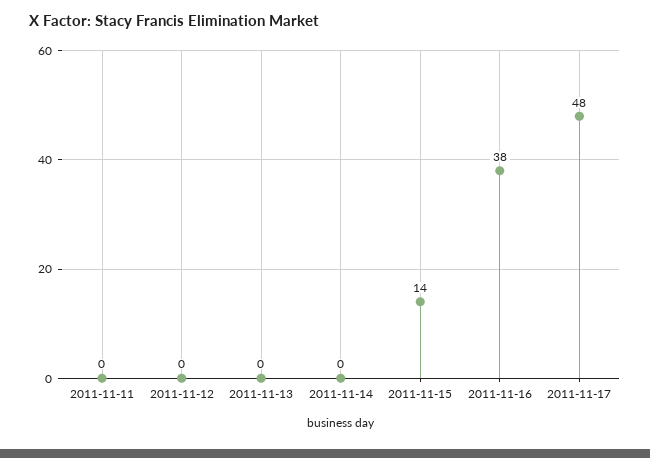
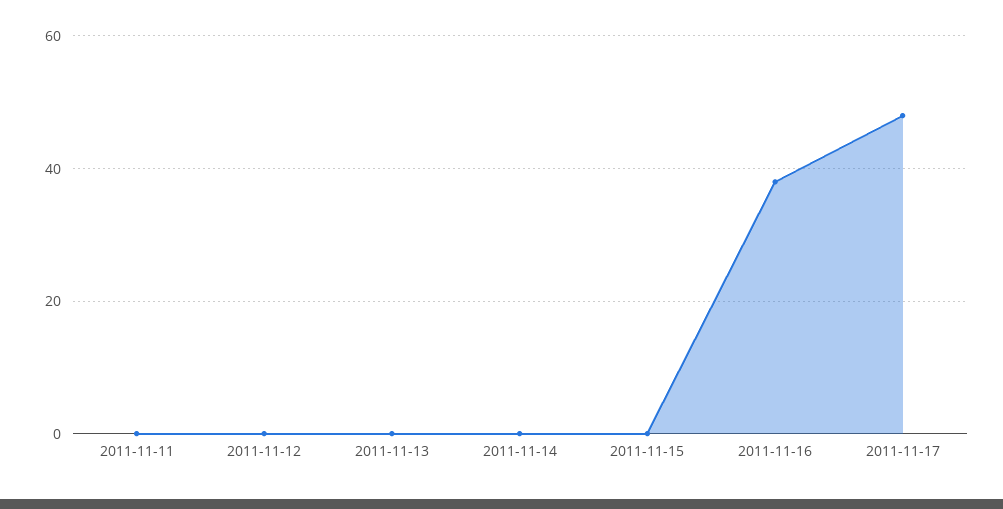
2011-11-15: 14 -> 0

